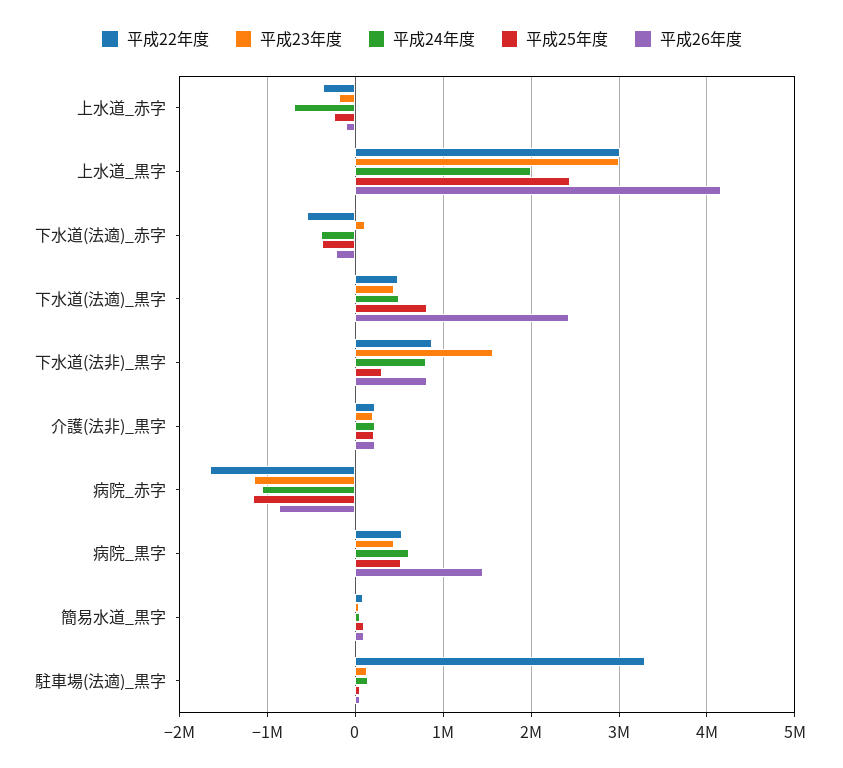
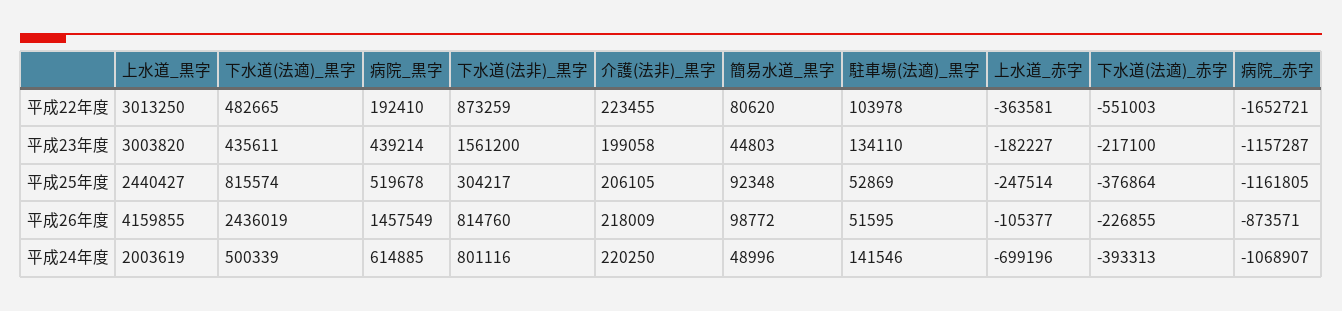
平成23年度, 下水道(法適)_赤字: 100000 -> -217100
平成22年度, 病院_黒字: 500000 -> 192410
平成22年度, 駐車場(法適)_黒字: 3300000 -> 103978

